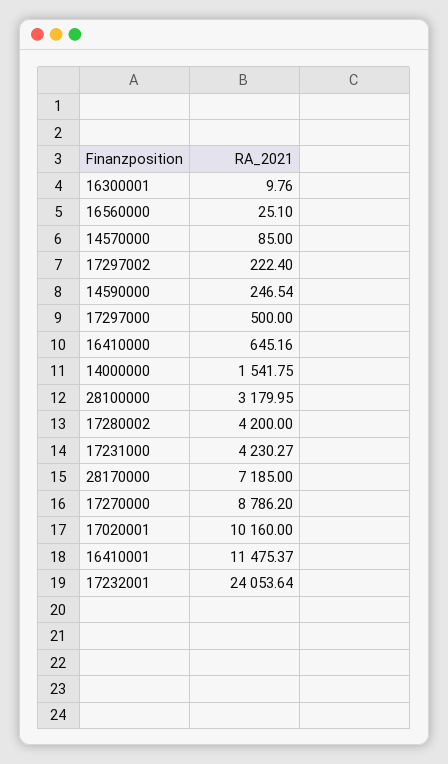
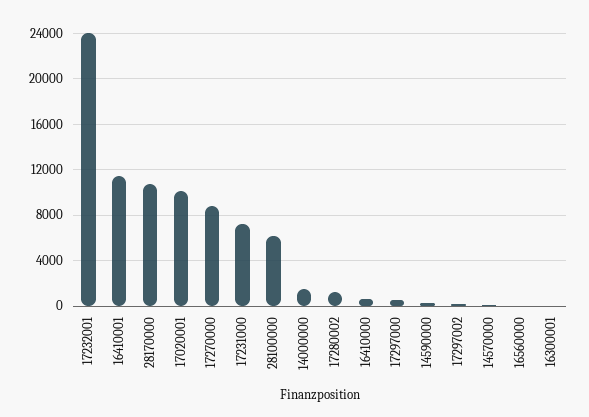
28100000: 3179.95 -> 6000
17280002: 4200 -> 1000
17231000: 4230.27 -> 7000
28170000: 7185 -> 11000

